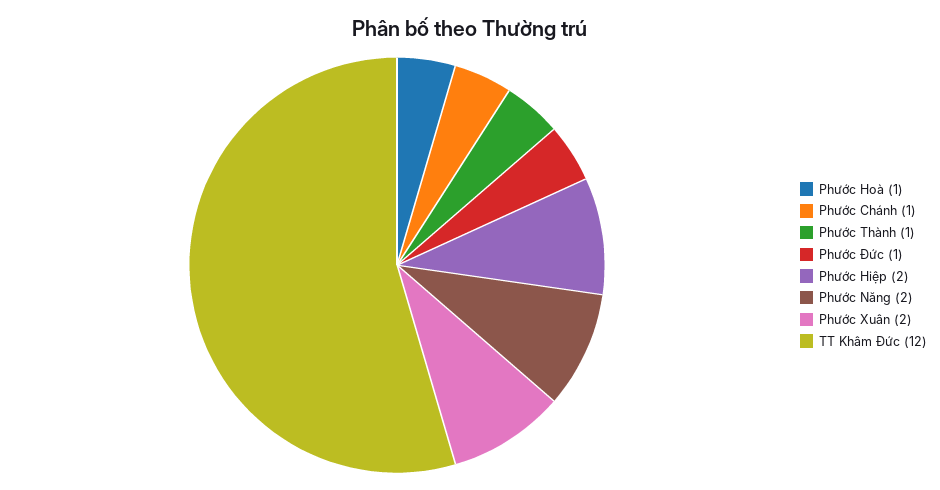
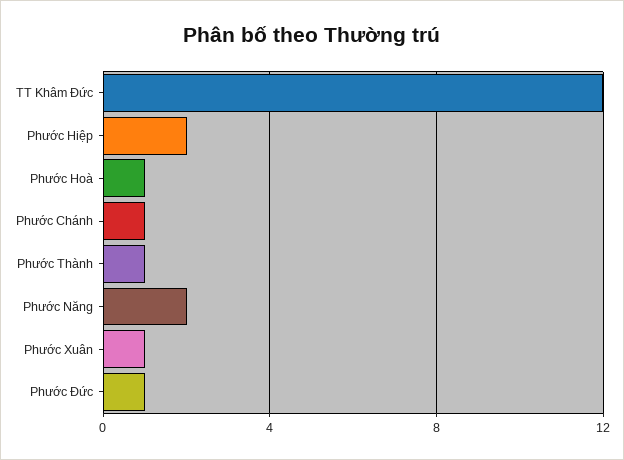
Phước Xuân: 2 -> 1

